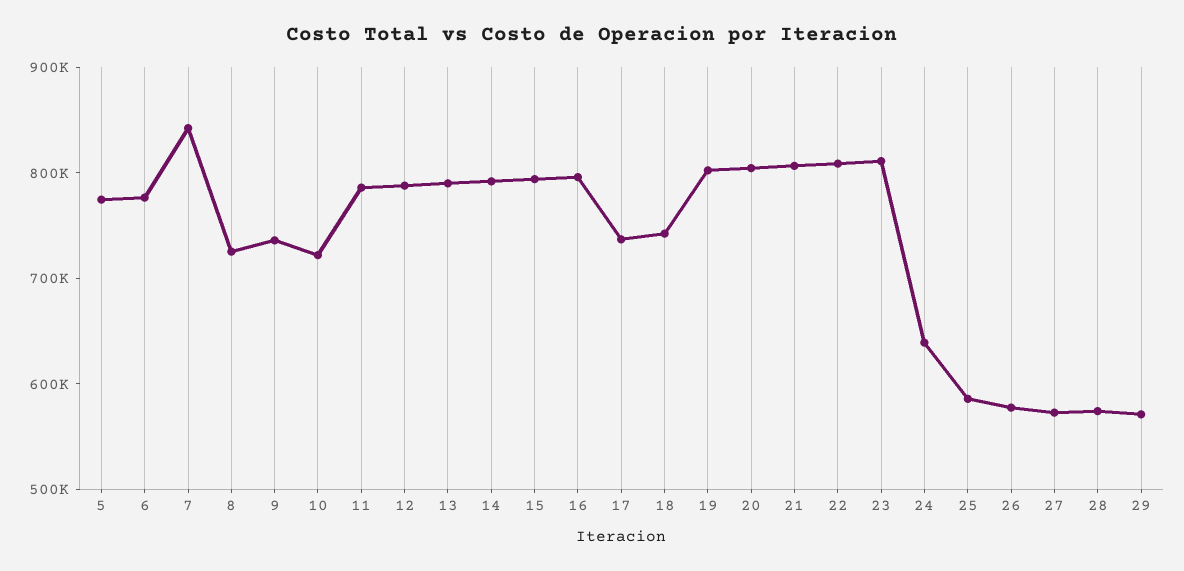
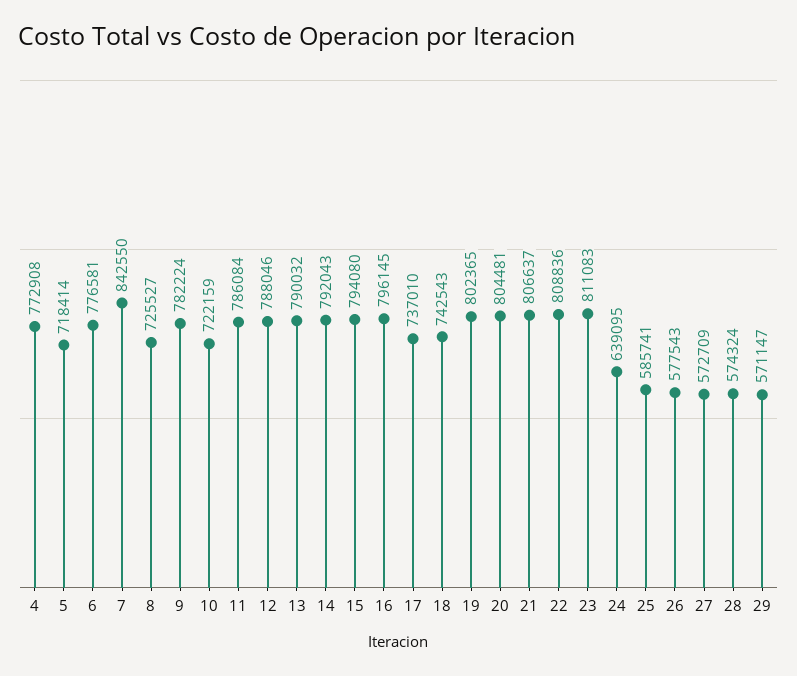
5: 780000 -> 718414
9: 740000 -> 782224
4: none -> 772908

